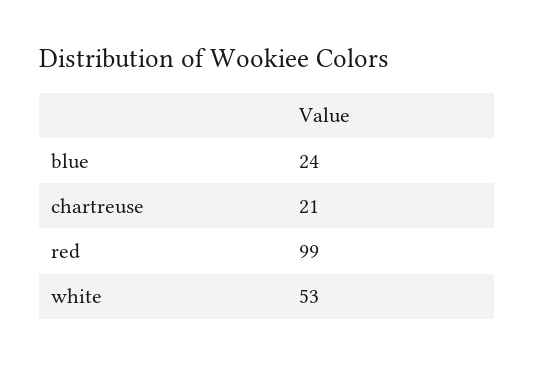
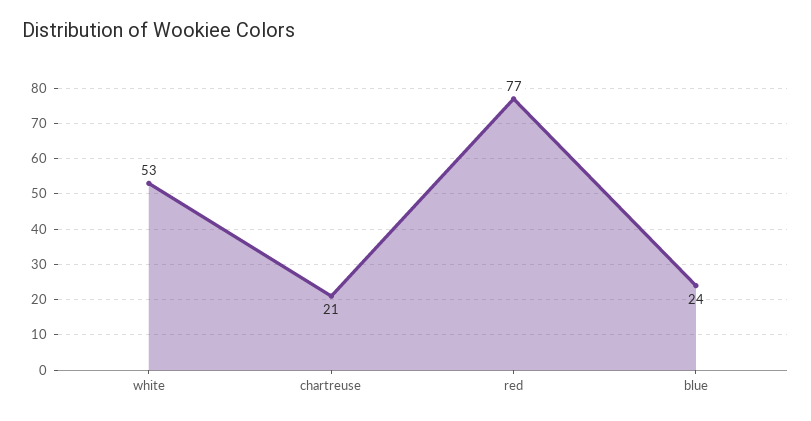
red: 99 -> 77

